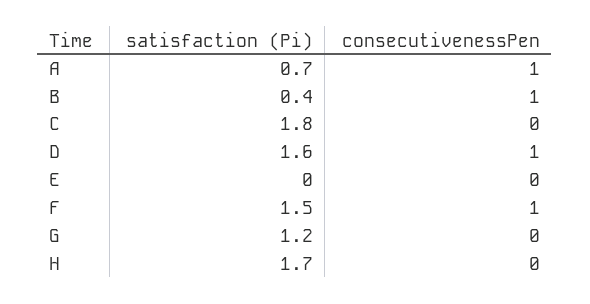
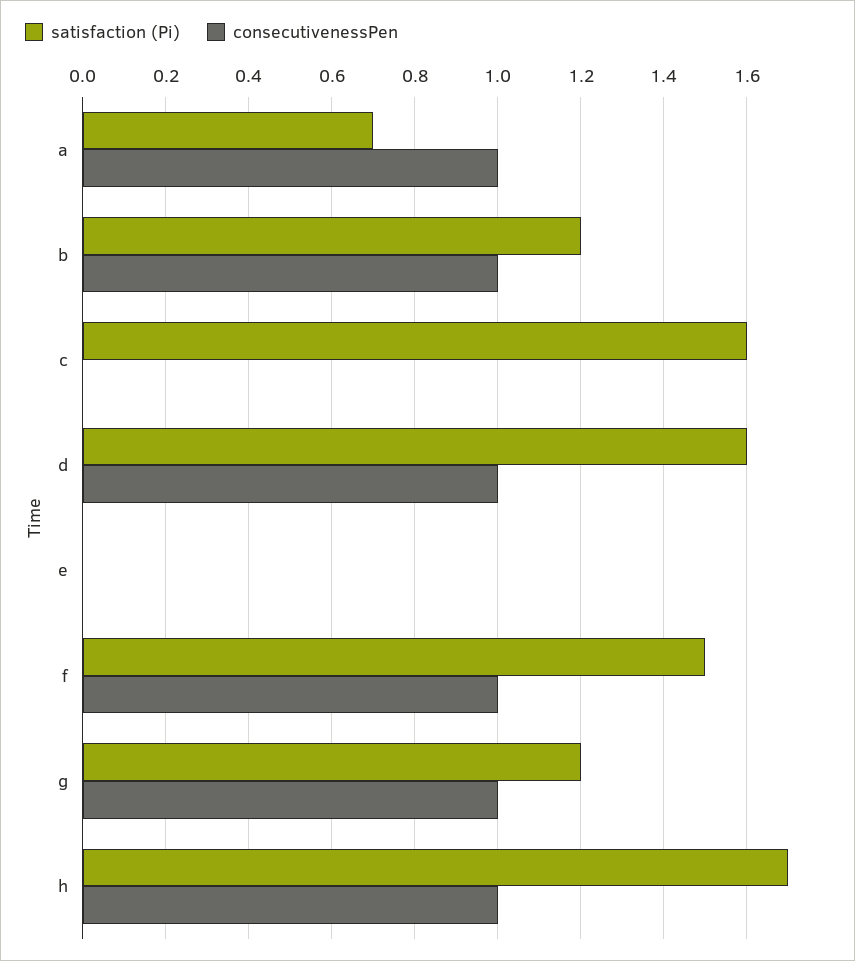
satisfaction (Pi), B: 0.4 -> 1.2
satisfaction (Pi), C: 1.8 -> 1.6
consecutivenessPen, G: 0 -> 1
consecutivenessPen, H: 0 -> 1

